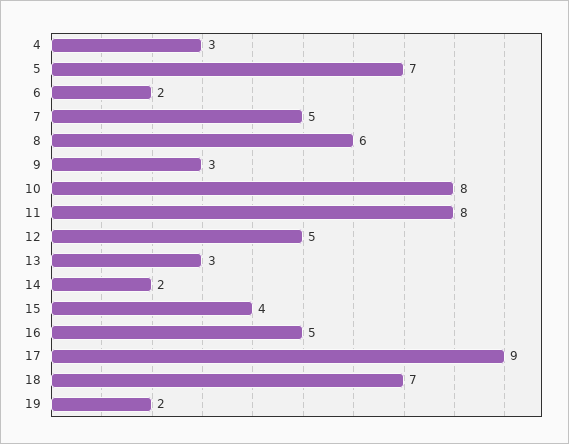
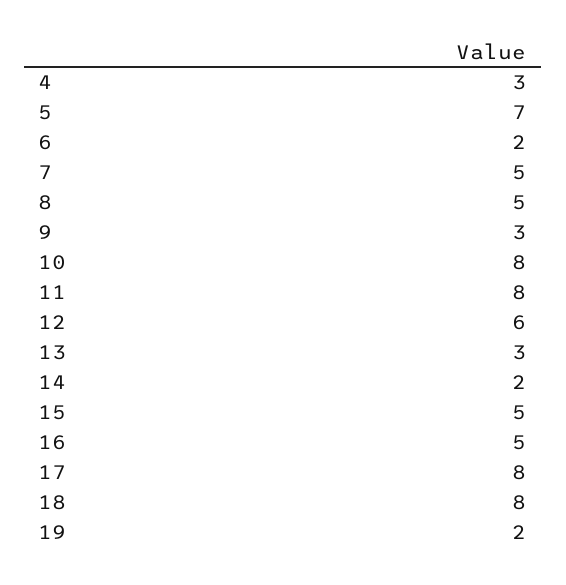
8: 6 -> 5
12: 5 -> 6
15: 4 -> 5
17: 9 -> 8
18: 7 -> 8

